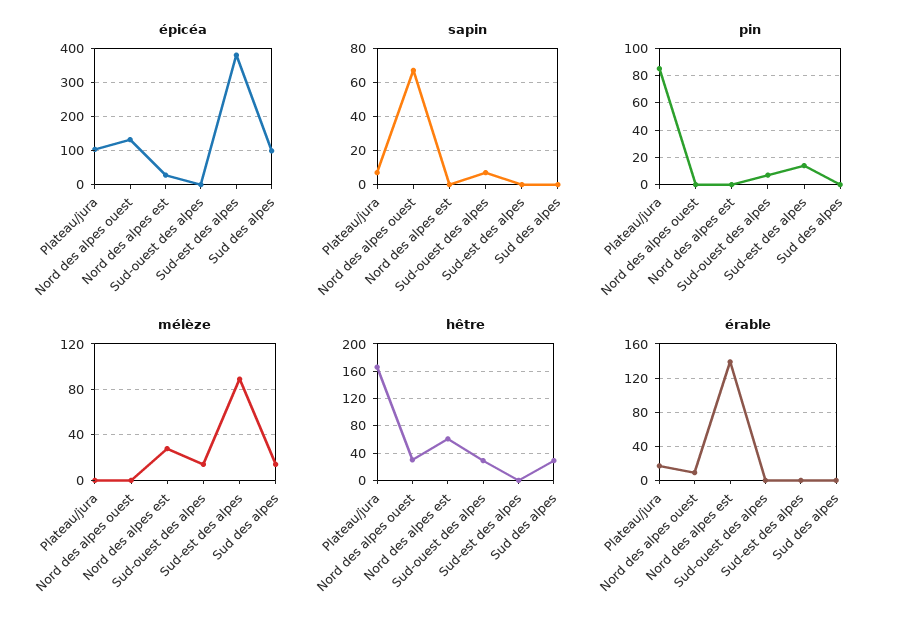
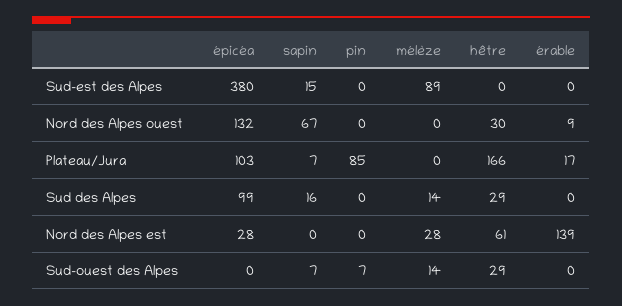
sapin, Sud-est des alpes: 0 -> 15
sapin, Sud des alpes: 0 -> 16
pin, Sud-est des alpes: 15 -> 0

